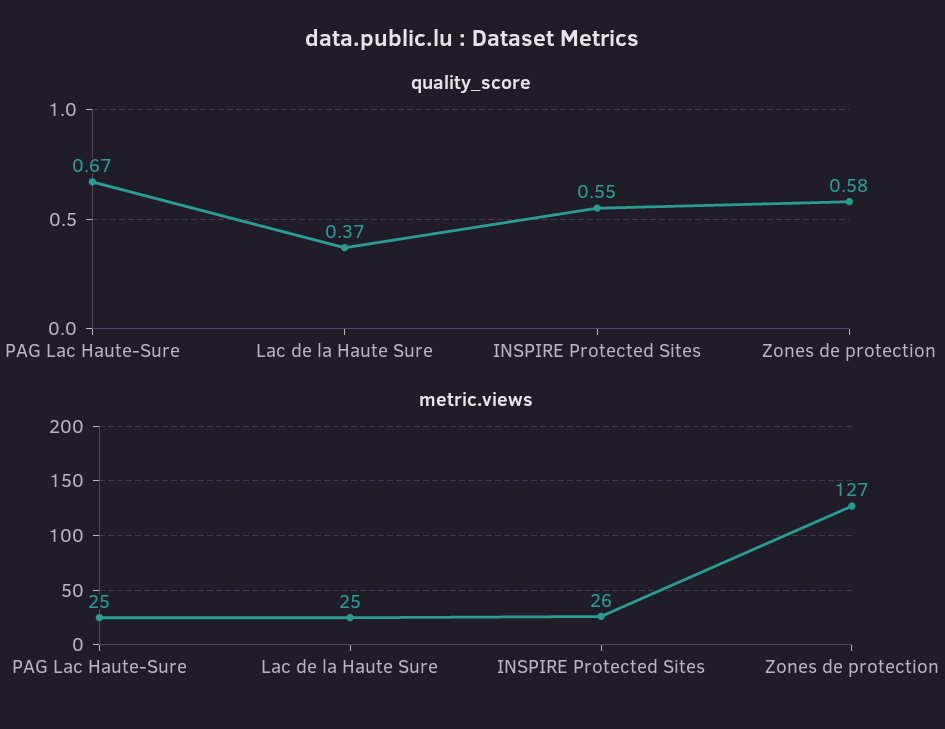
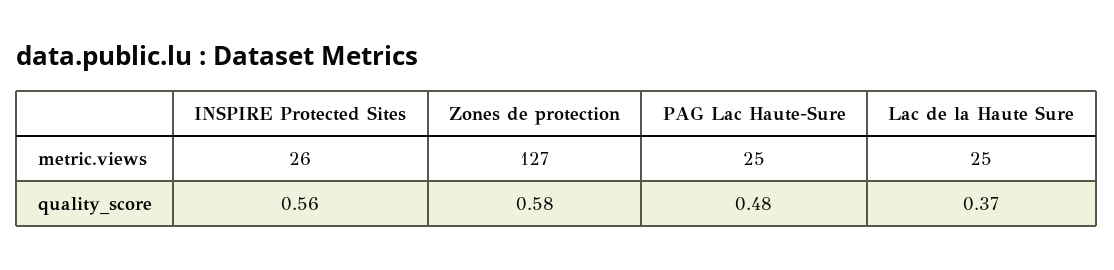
quality_score, PAG Lac Haute-Sure: 0.67 -> 0.48
quality_score, INSPIRE Protected Sites: 0.55 -> 0.56

